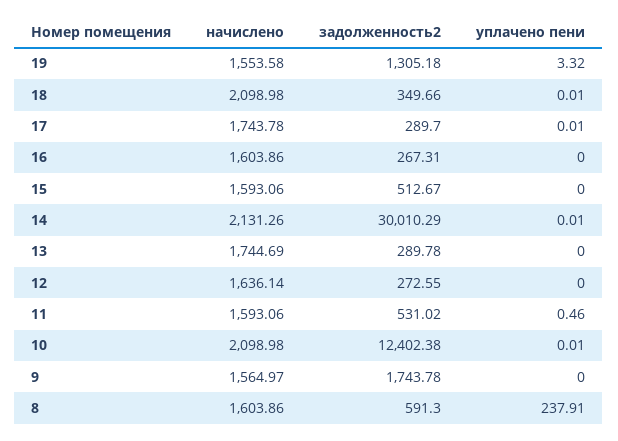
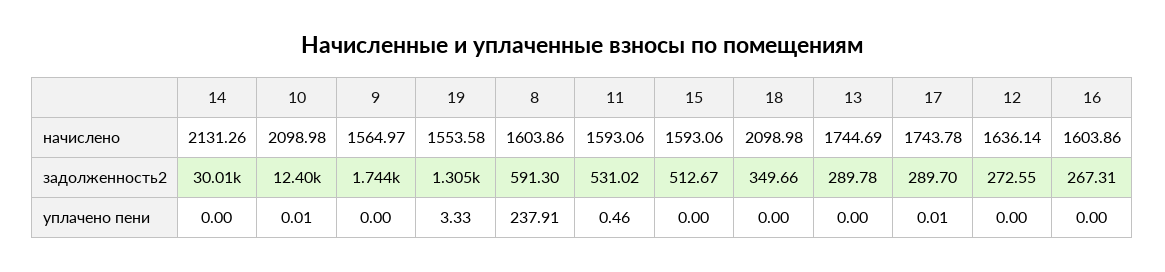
уплачено пени, 19: 3.32 -> 3.33
уплачено пени, 18: 0.01 -> 0
уплачено пени, 14: 0.01 -> 0

